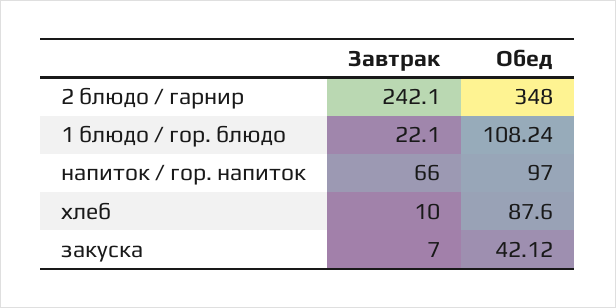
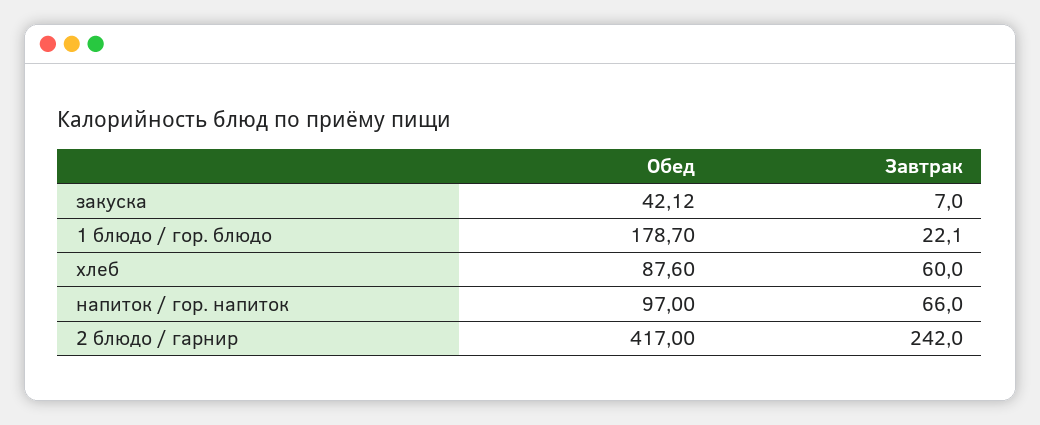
Завтрак, 2 блюдо / гарнир: 242.1 -> 242
Обед, 2 блюдо / гарнир: 348 -> 417
Обед, 1 блюдо / гор. блюдо: 108.24 -> 178.7
Завтрак, хлеб: 10 -> 60

